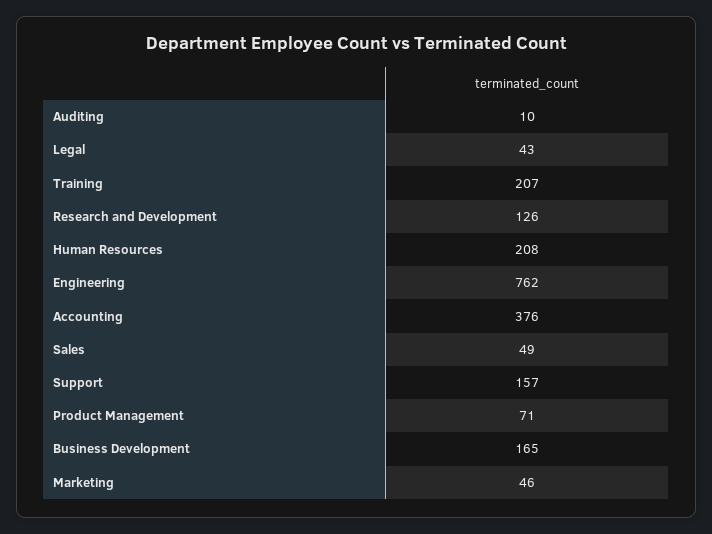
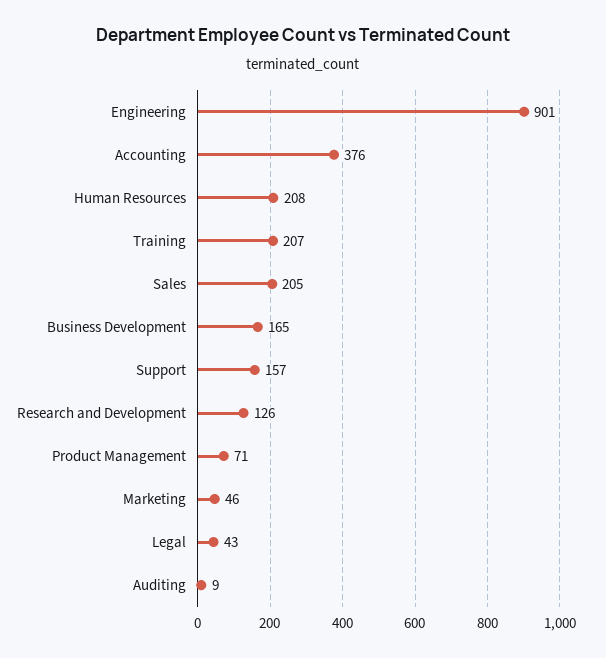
Auditing: 10 -> 9
Engineering: 762 -> 901
Sales: 49 -> 205

